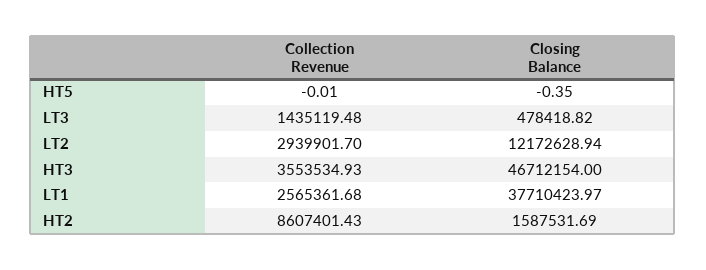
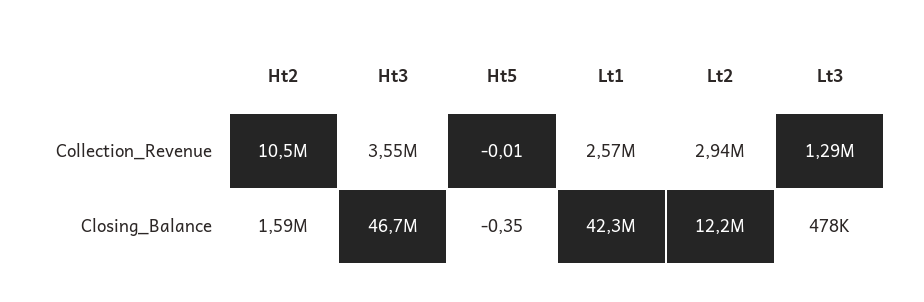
Collection Revenue, LT3: 1435119.48 -> 1290000
Closing Balance, LT1: 37710423.97 -> 42300000
Collection Revenue, HT2: 8607401.43 -> 10500000

